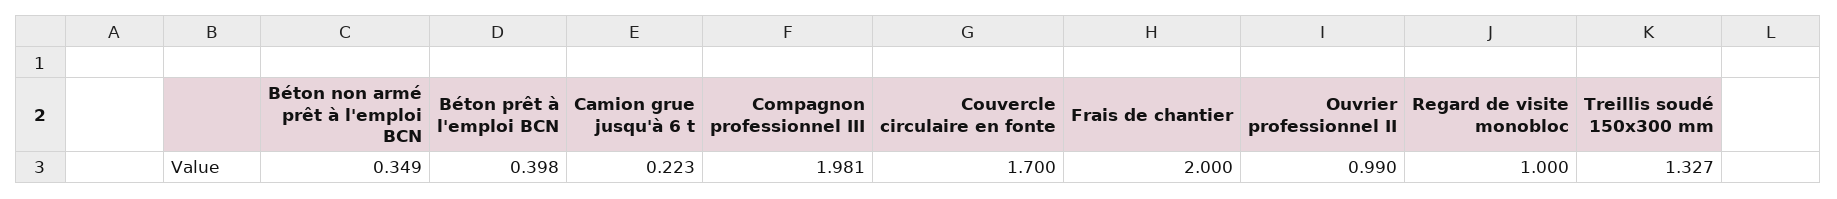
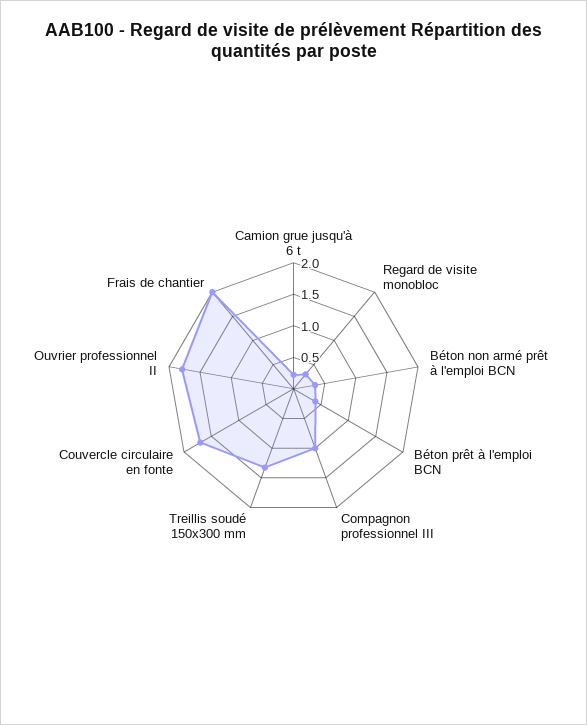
Compagnon professionnel III: 1.981 -> 1
Ouvrier professionnel II: 0.99 -> 1.75
Regard de visite monobloc: 1 -> 0.25

